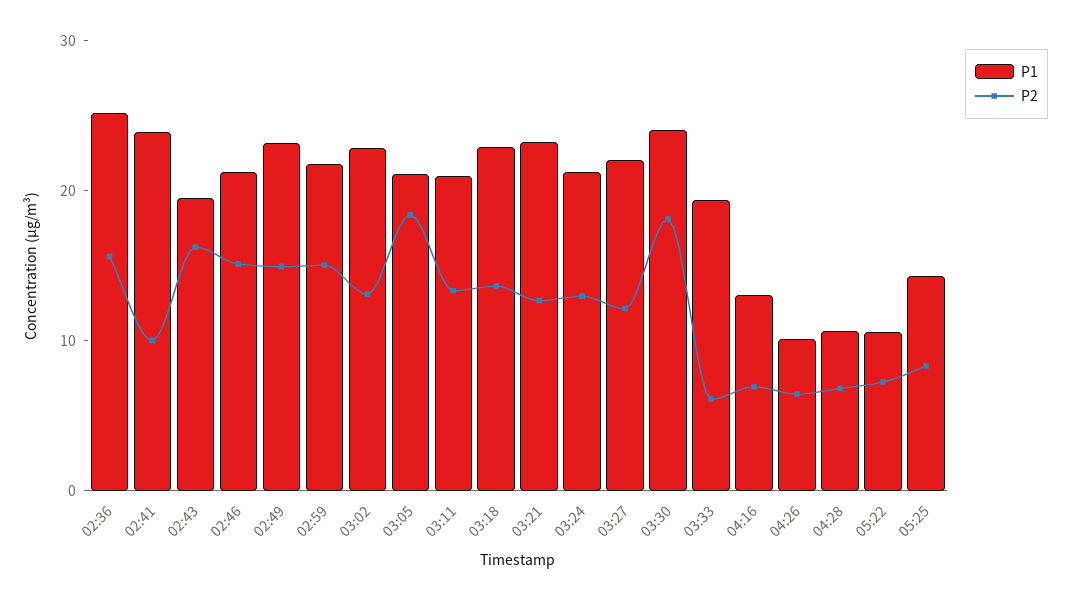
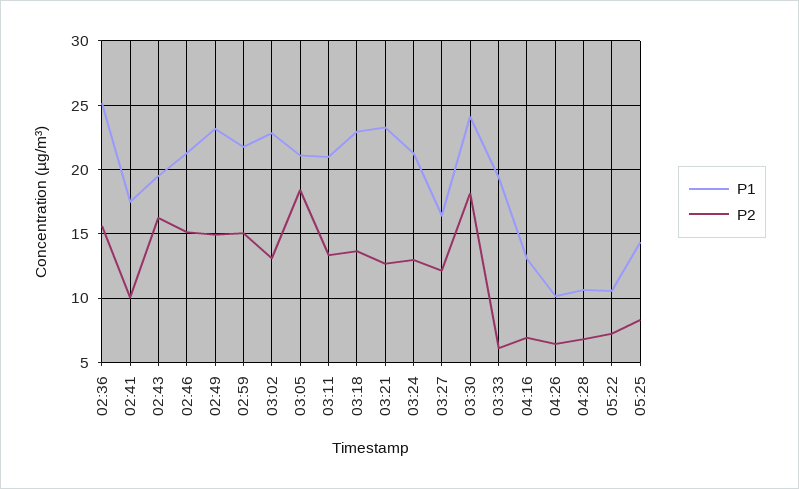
P1, 02:41: 24 -> 17.5
P1, 03:27: 22 -> 16.5

